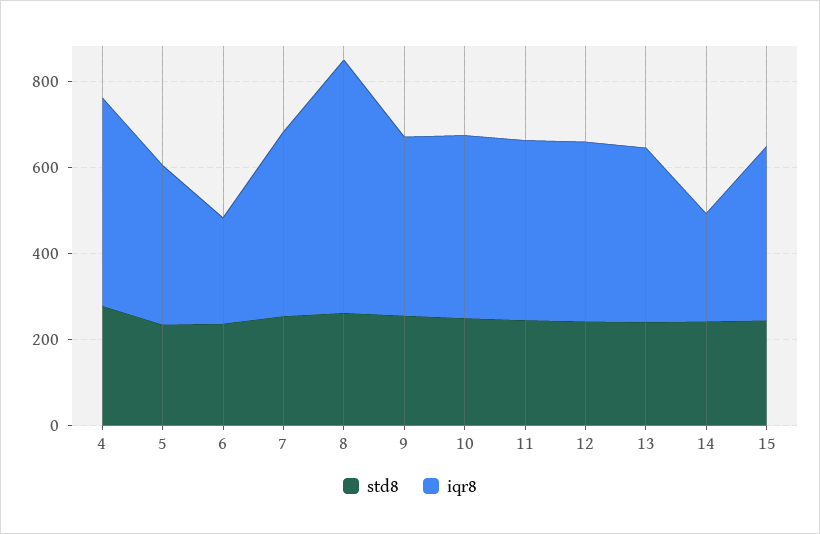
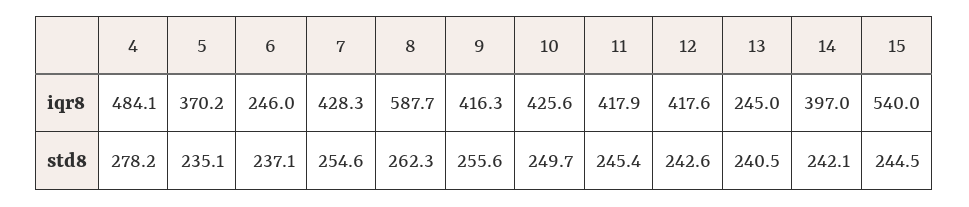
iqr8, 13: 400 -> 245
iqr8, 14: 250 -> 397
iqr8, 15: 400 -> 540

